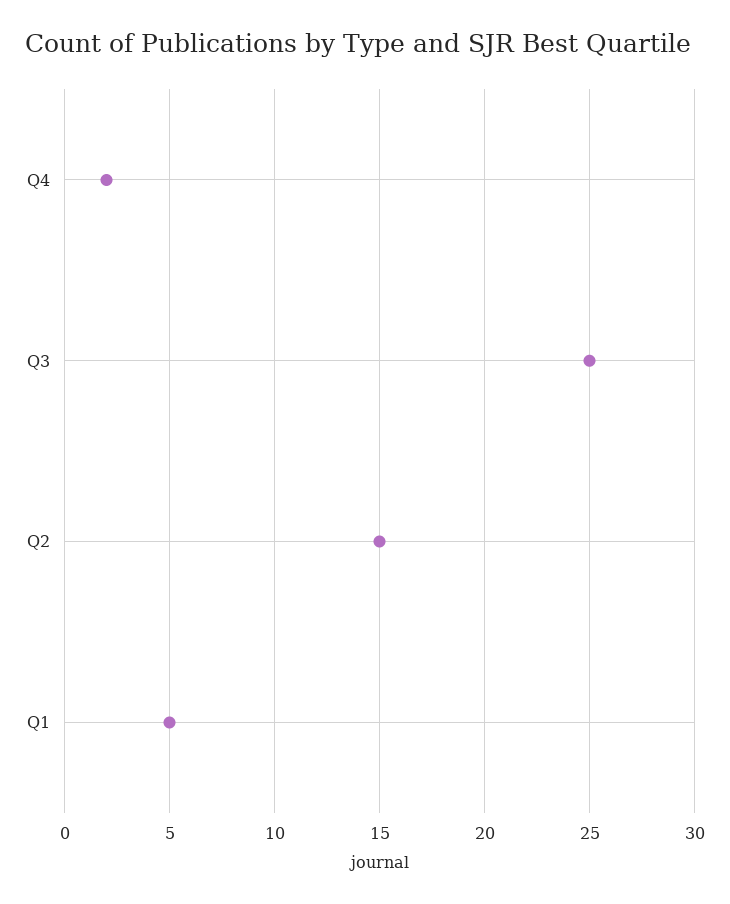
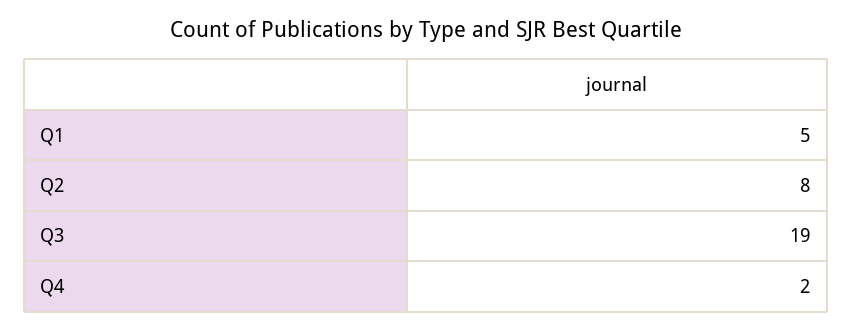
Q3: 25 -> 19
Q2: 15 -> 8

